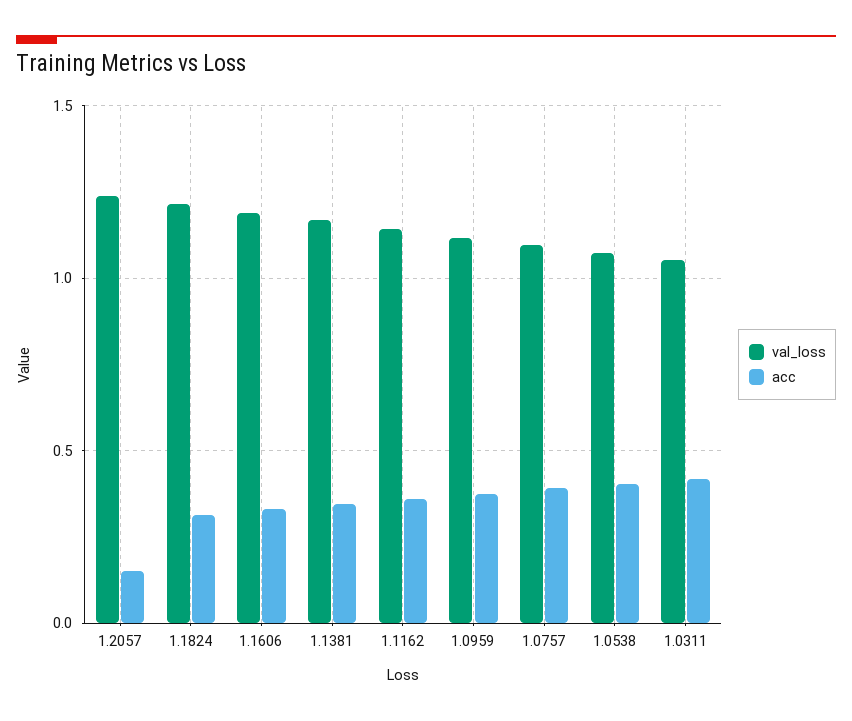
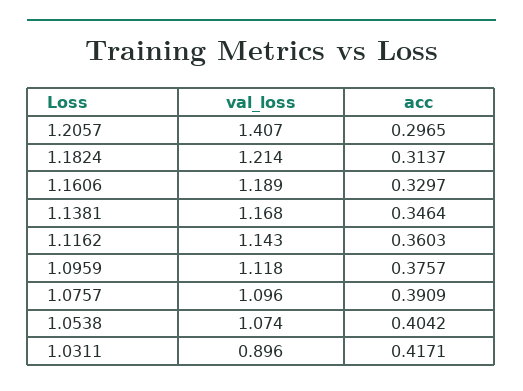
val_loss, 1.2057: 1.25 -> 1.407
acc, 1.2057: 0.15 -> 0.2965
val_loss, 1.0311: 1.05 -> 0.896

